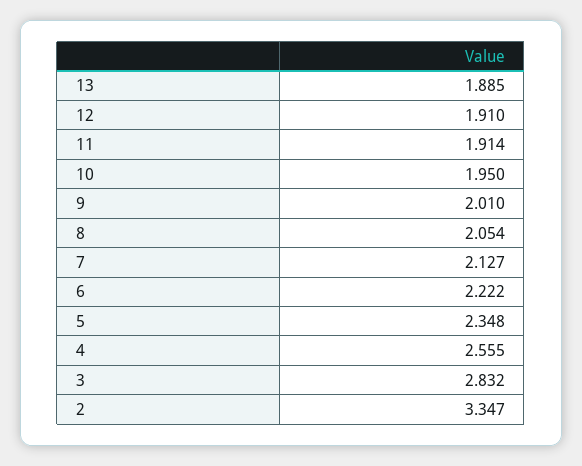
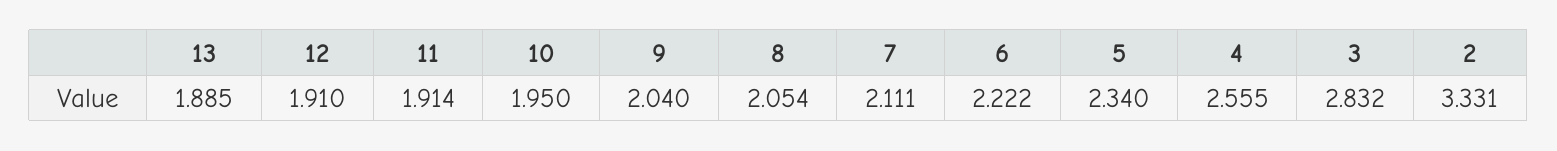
9: 2.01 -> 2.04
7: 2.127 -> 2.111
5: 2.348 -> 2.34
2: 3.347 -> 3.331

